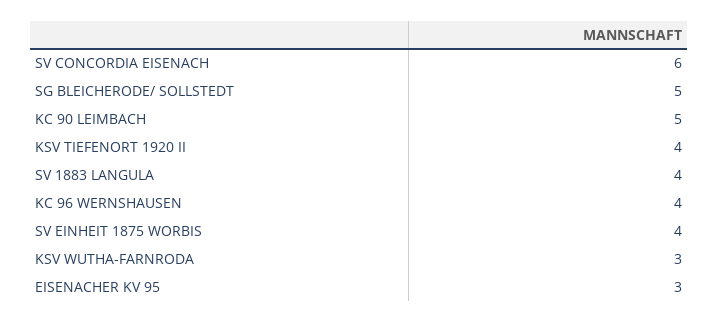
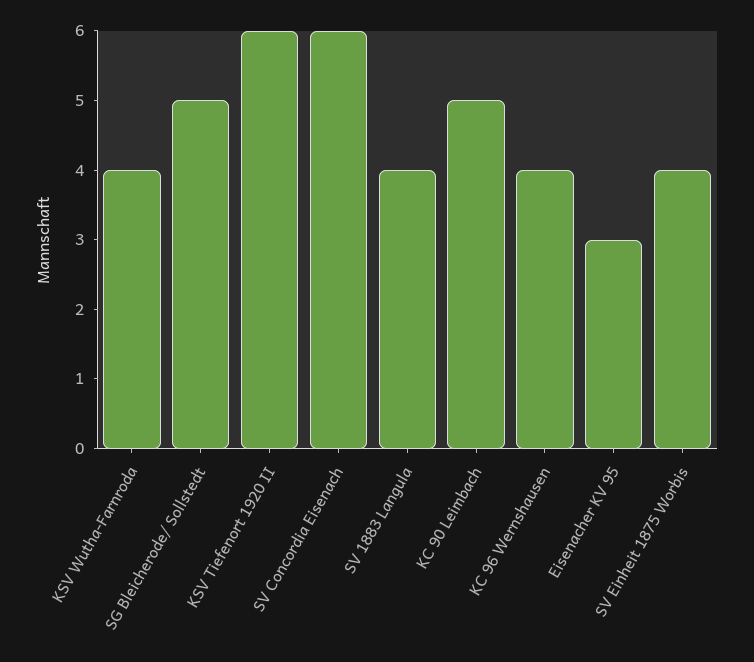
KSV TIEFENORT 1920 II: 4 -> 6
KSV WUTHA-FARNRODA: 3 -> 4

